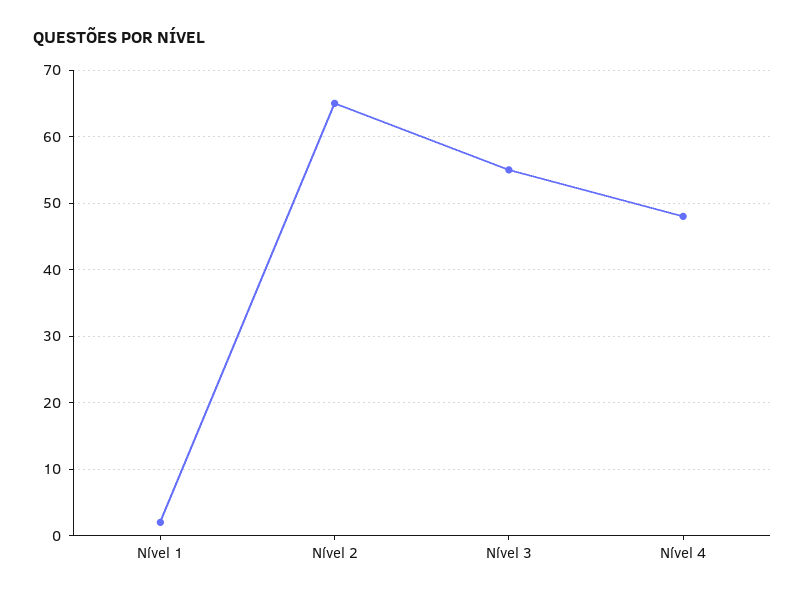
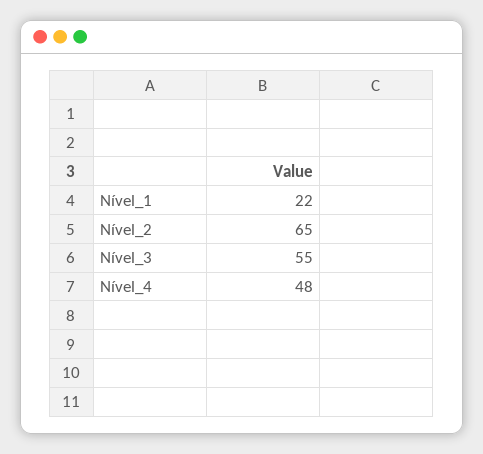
Nível 1: 2 -> 22

